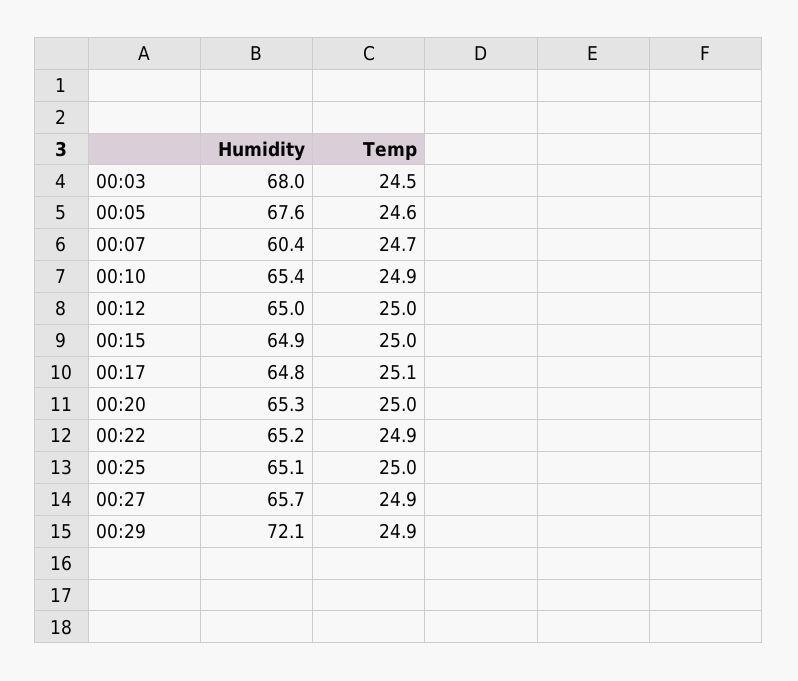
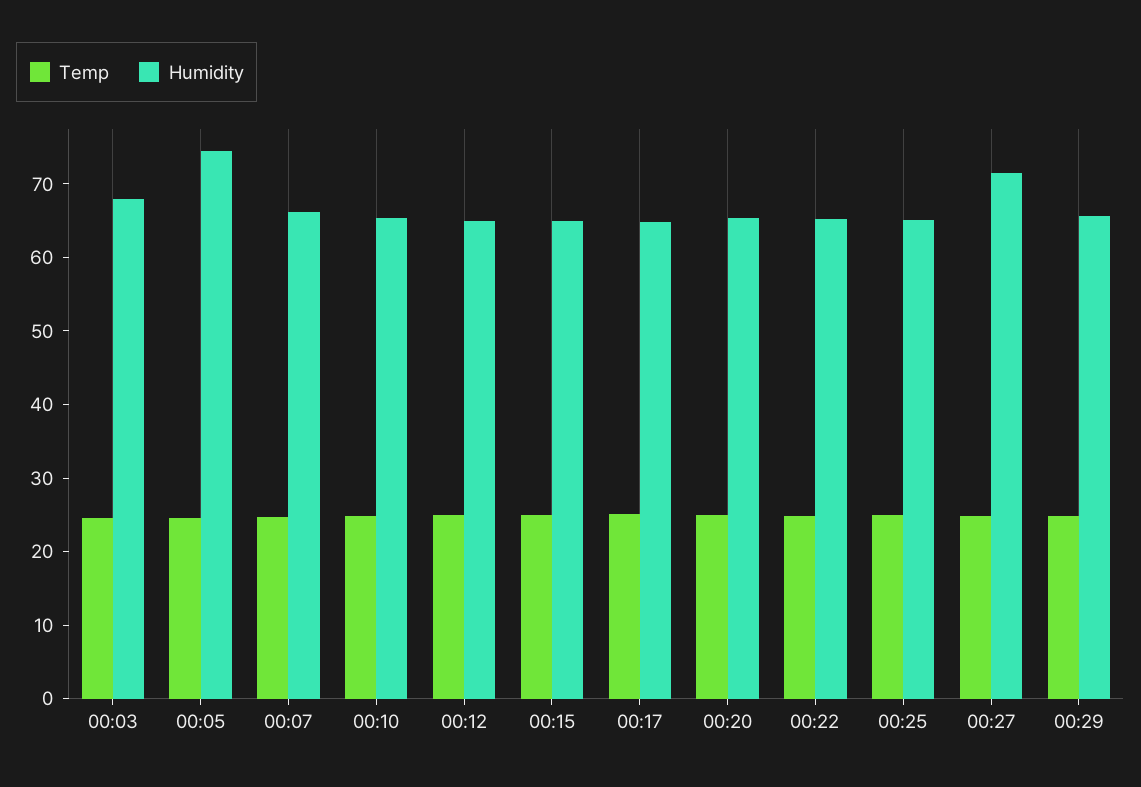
Humidity, 00:05: 67.6 -> 74
Humidity, 00:07: 60.4 -> 66
Humidity, 00:27: 65.7 -> 72
Humidity, 00:29: 72.1 -> 66

